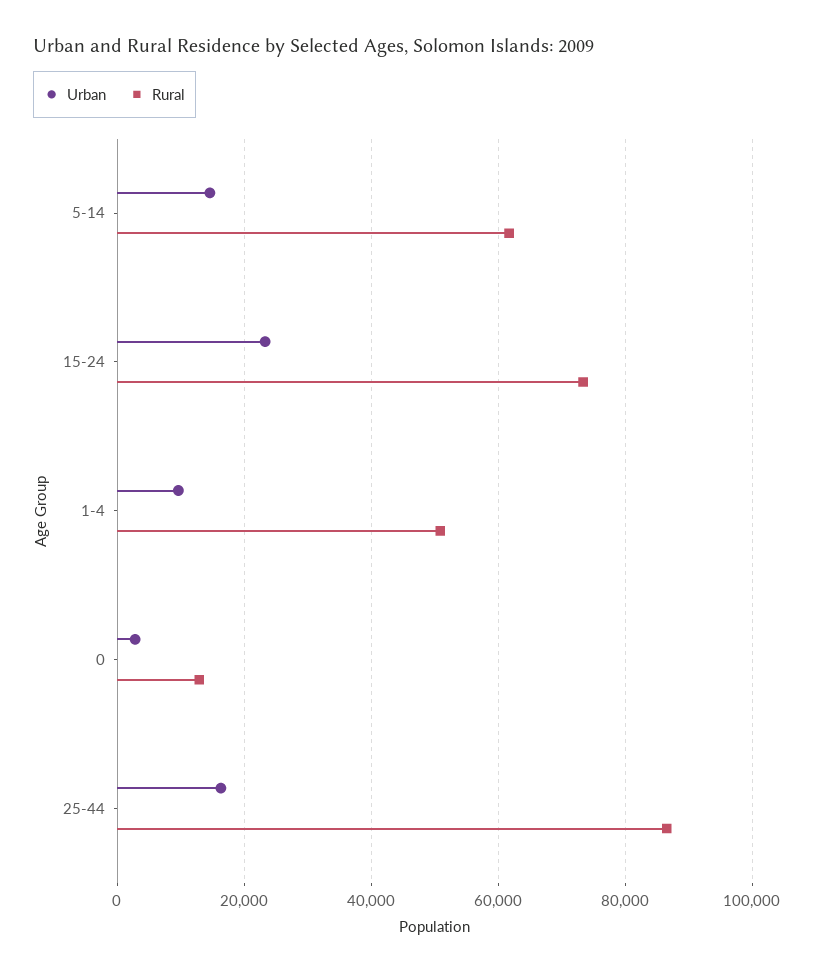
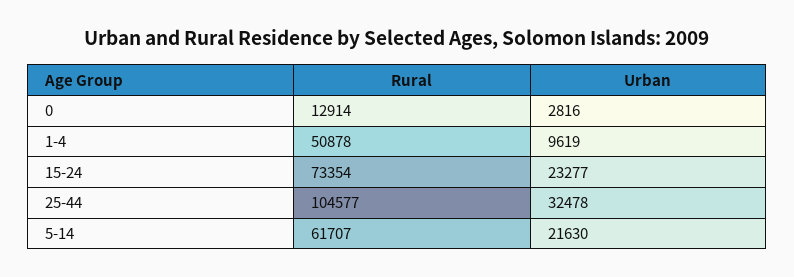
Urban, 5-14: 14000 -> 21630
Urban, 25-44: 16000 -> 32478
Rural, 25-44: 86000 -> 104577

